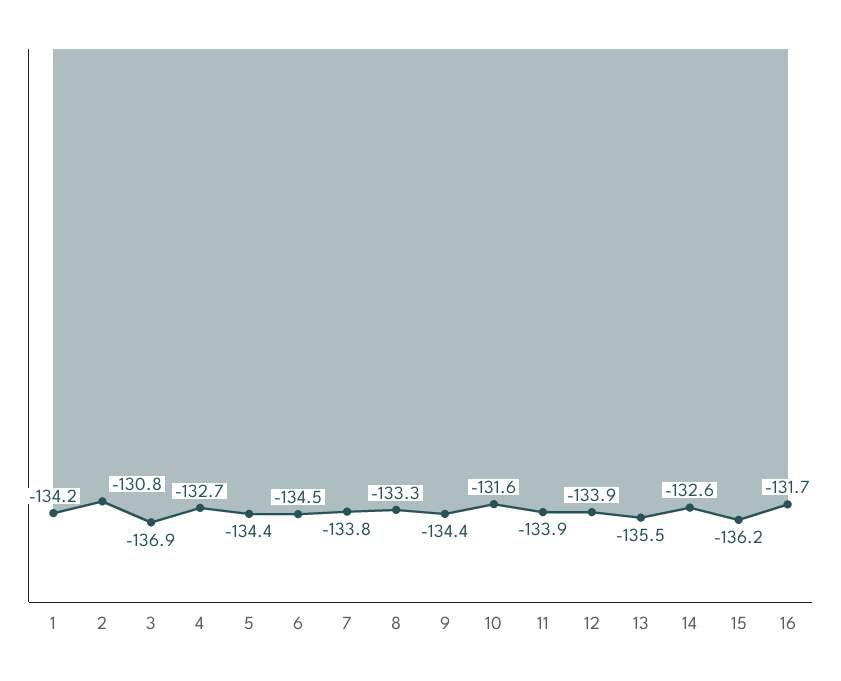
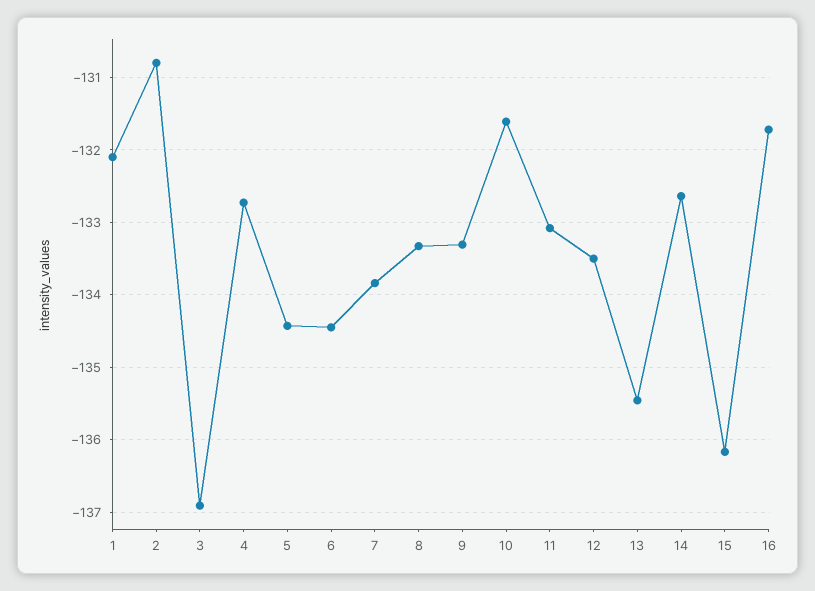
1: -134.2 -> -132.1
9: -134.4 -> -133.3
11: -133.9 -> -133.1
12: -133.9 -> -133.5

